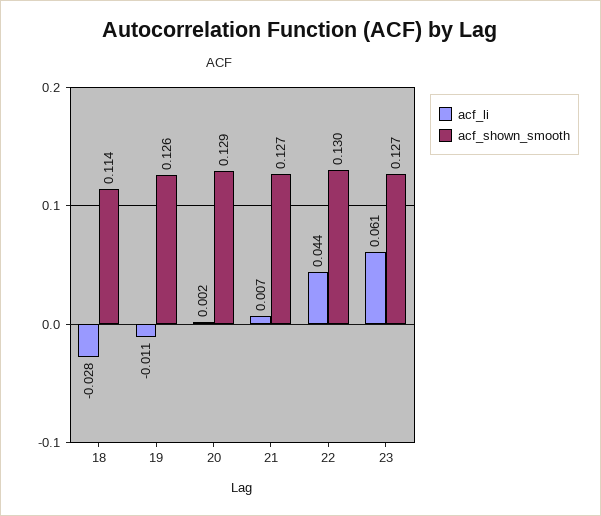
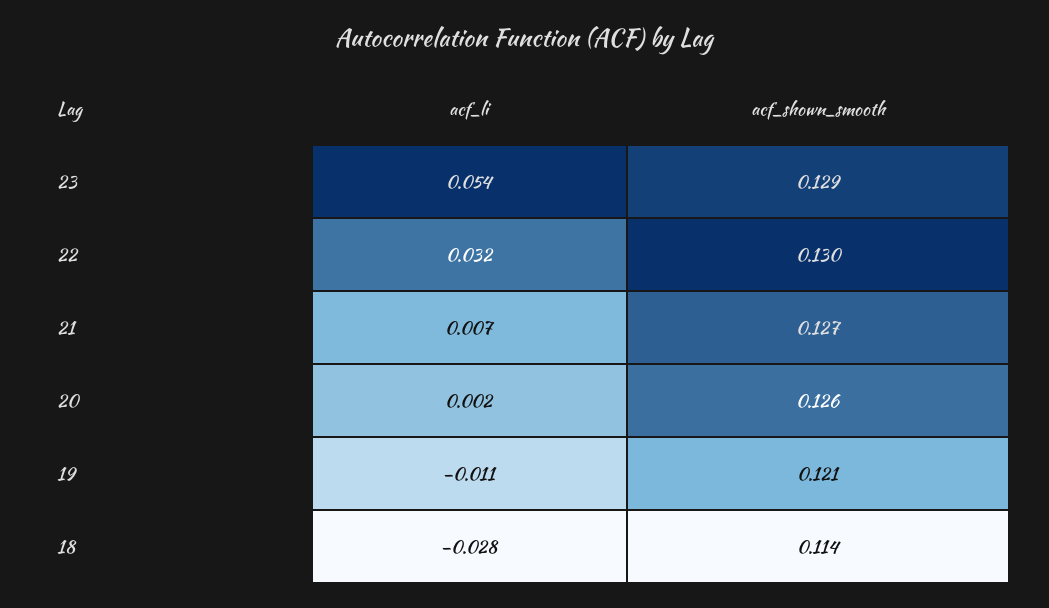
acf_shown_smooth, 19: 0.126 -> 0.121
acf_shown_smooth, 20: 0.129 -> 0.126
acf_li, 22: 0.044 -> 0.032
acf_li, 23: 0.061 -> 0.054
acf_shown_smooth, 23: 0.127 -> 0.129

